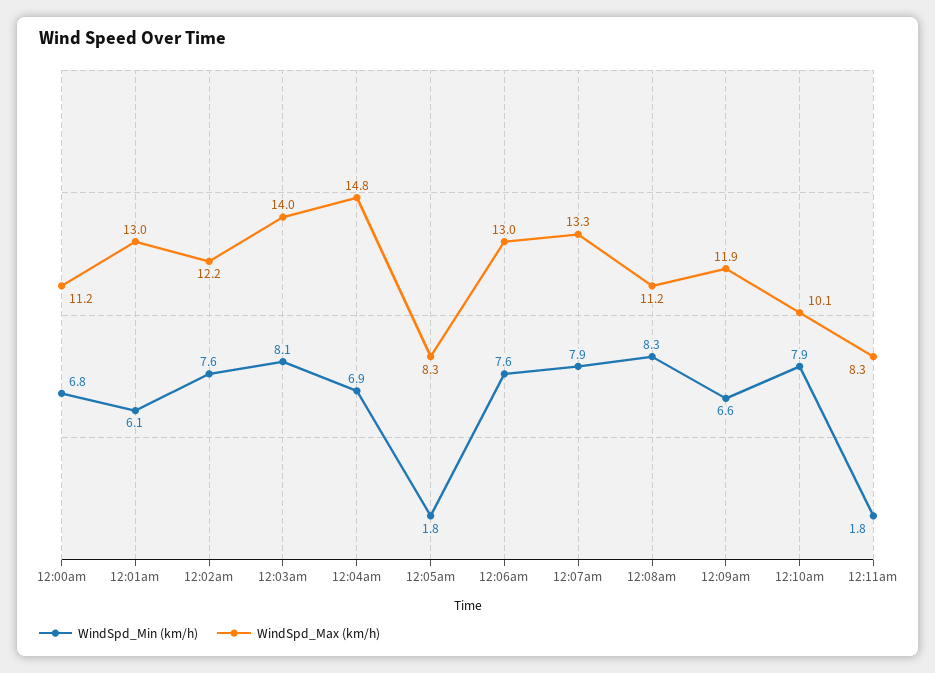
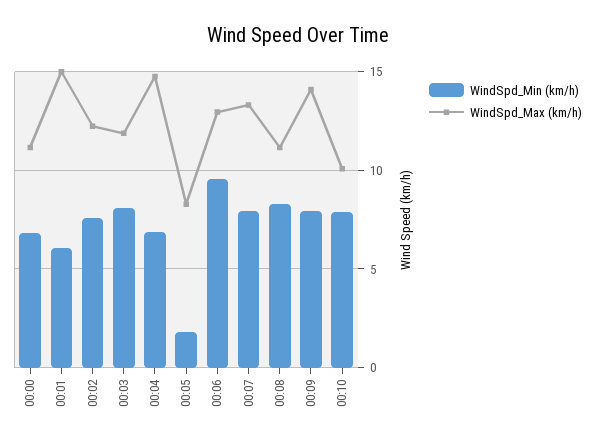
WindSpd_Max (km/h), 12:01am: 13 -> 15
WindSpd_Max (km/h), 12:03am: 14 -> 12
WindSpd_Min (km/h), 12:06am: 7.6 -> 9.5
WindSpd_Min (km/h), 12:09am: 6.6 -> 8
WindSpd_Max (km/h), 12:09am: 11.9 -> 14
WindSpd_Min (km/h), 12:11am: 1.8 -> none
WindSpd_Max (km/h), 12:11am: 8.3 -> none

